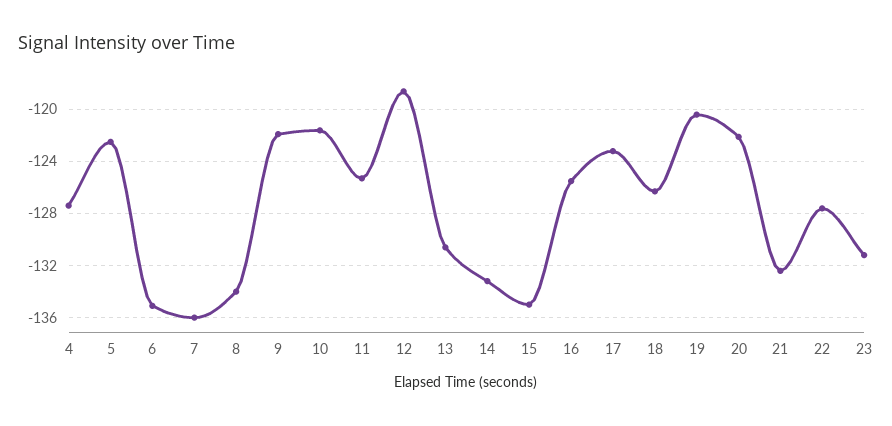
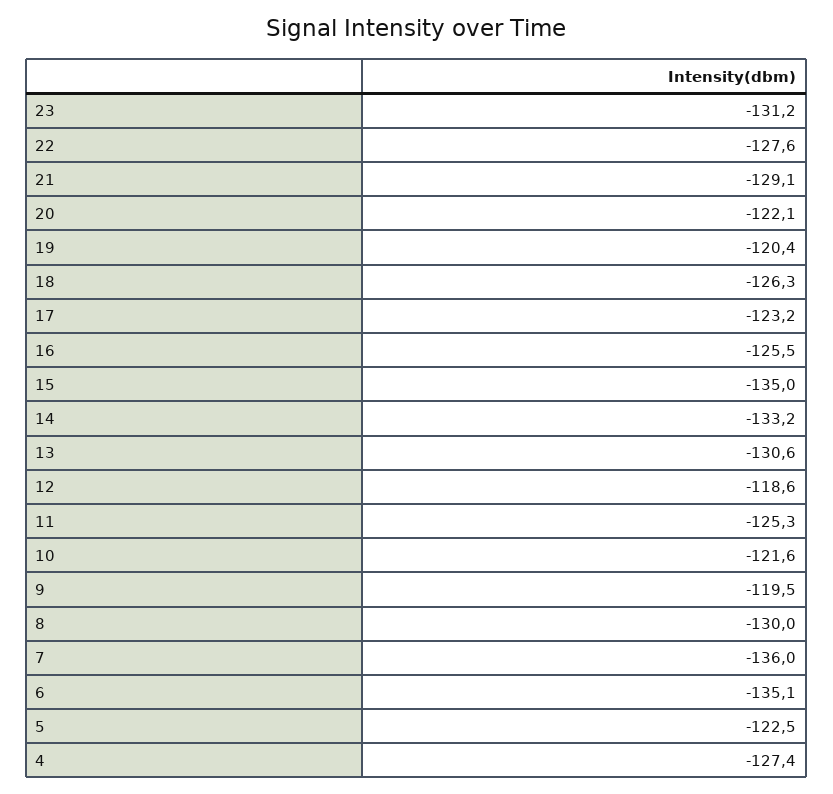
8: -134 -> -130
9: -122 -> -119.5
21: -132.5 -> -129.1

